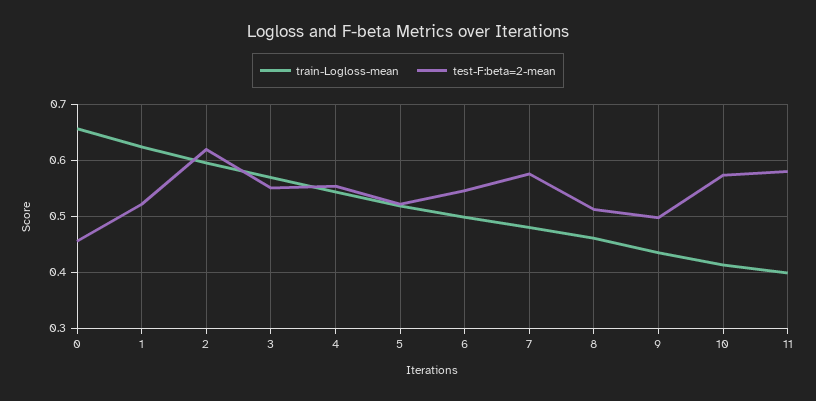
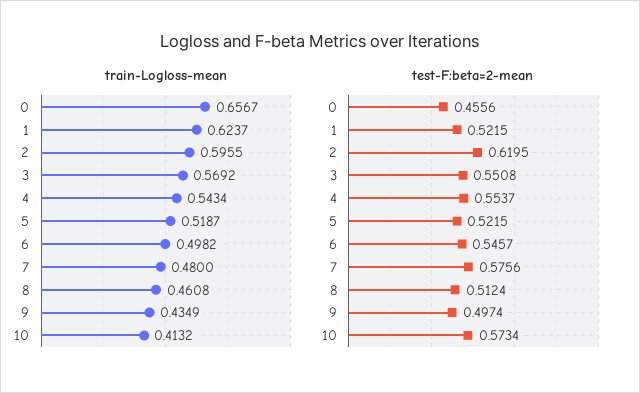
train-Logloss-mean, 11: 0.4 -> none
test-F:beta=2-mean, 11: 0.58 -> none

